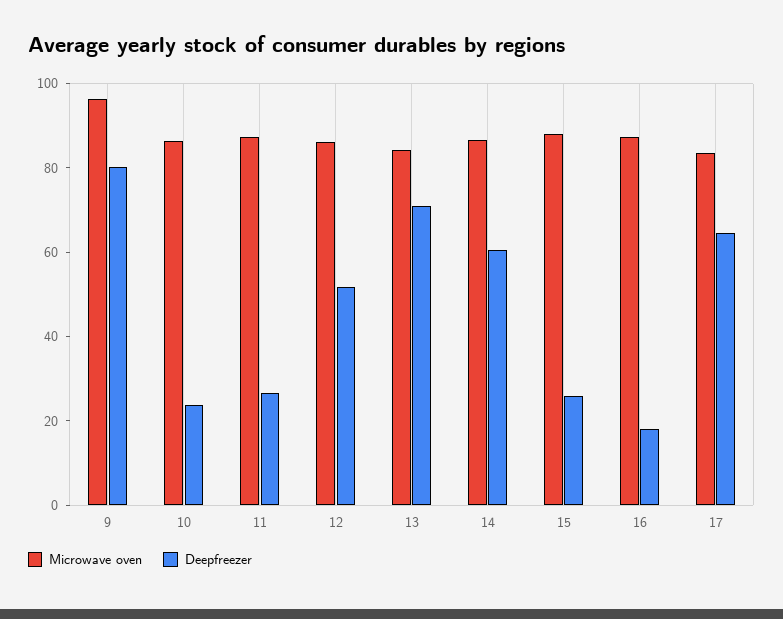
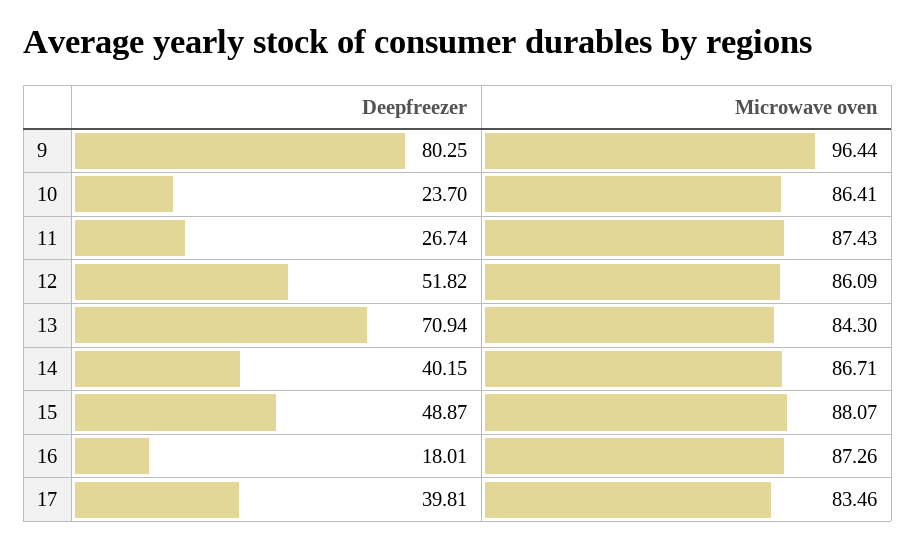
Deepfreezer, 14: 60 -> 40.15
Deepfreezer, 15: 25 -> 48.87
Deepfreezer, 17: 65 -> 39.81

